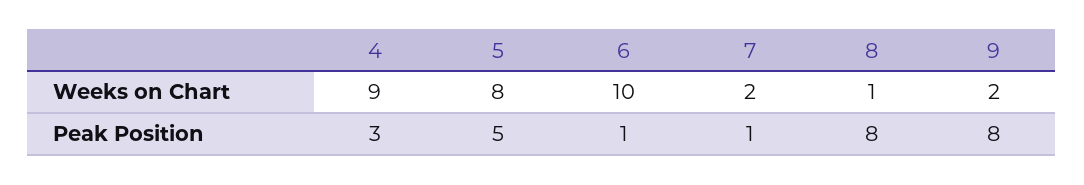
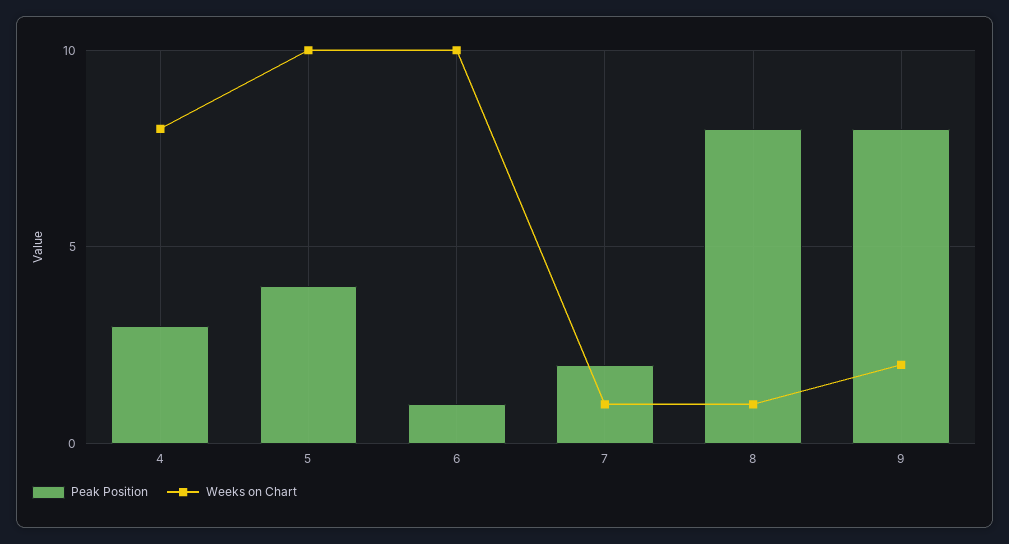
Weeks on Chart, 4: 9 -> 8
Weeks on Chart, 5: 8 -> 10
Weeks on Chart, 7: 2 -> 1
Peak Position, 5: 5 -> 4
Peak Position, 7: 1 -> 2

